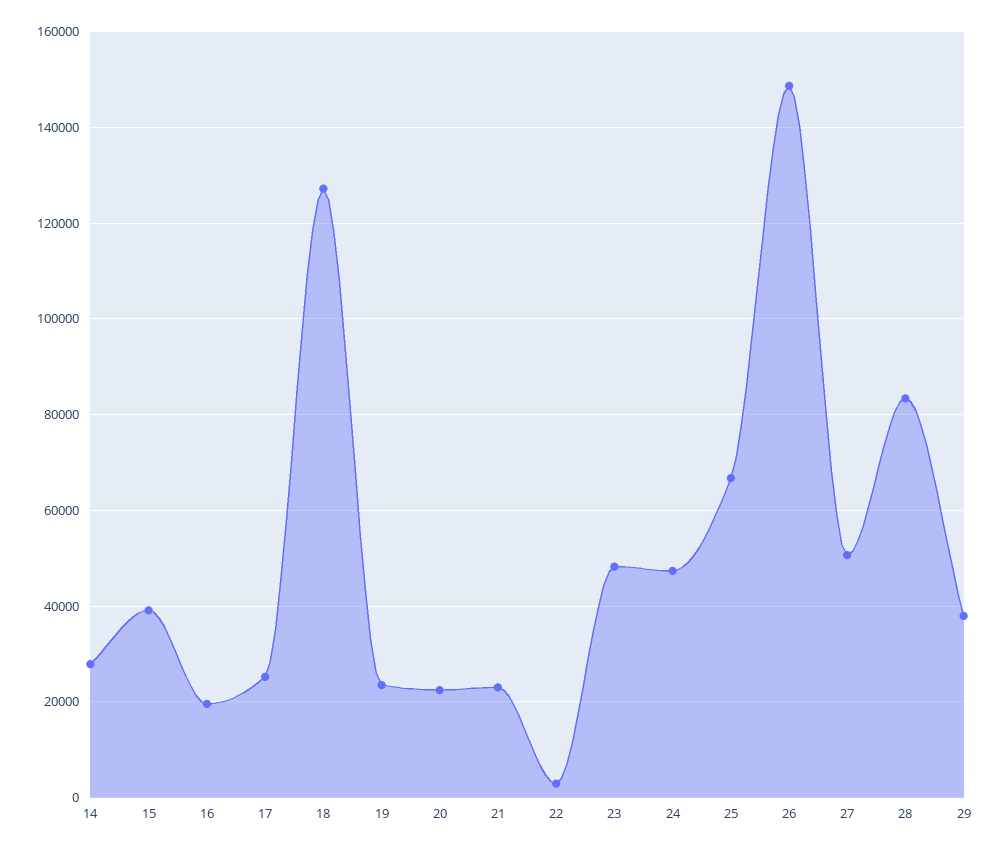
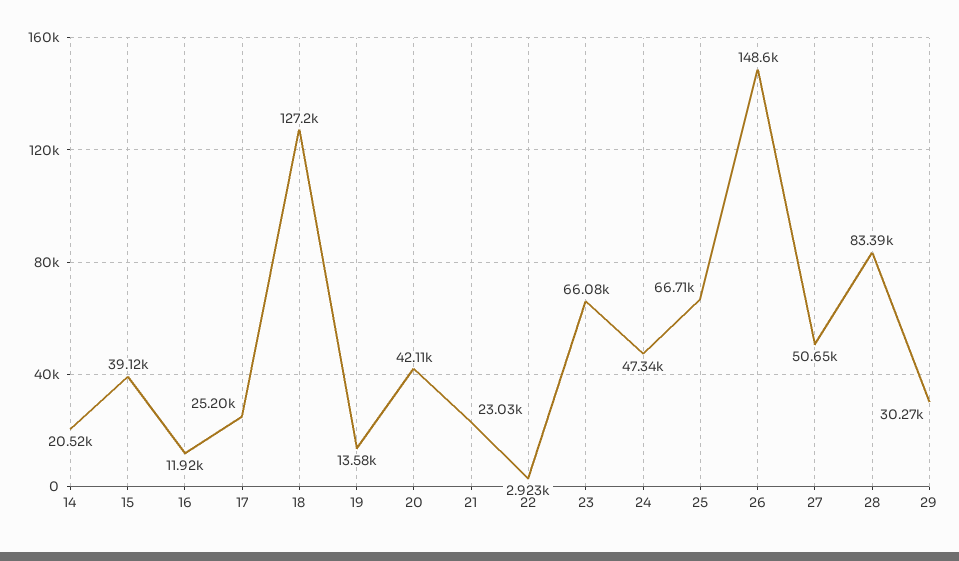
14: 28000 -> 20520
16: 20000 -> 11920
19: 24000 -> 13580
20: 22000 -> 42110
23: 48000 -> 66080
29: 38000 -> 30270

